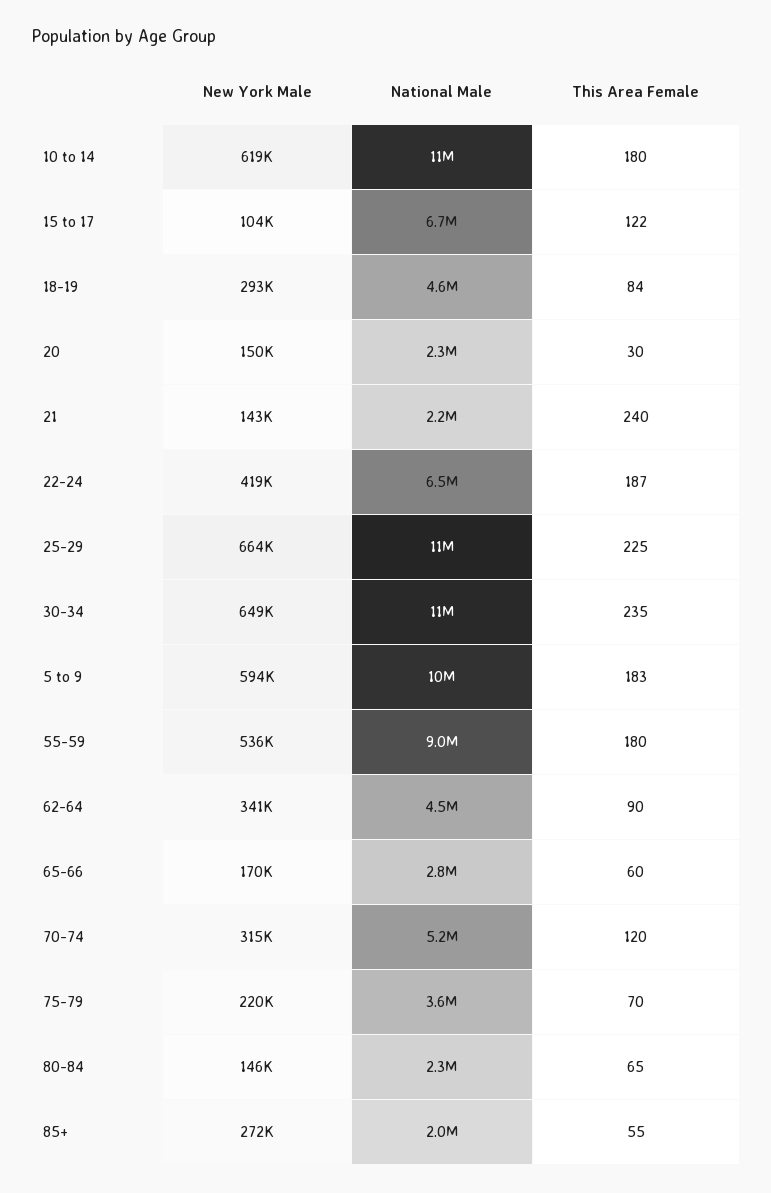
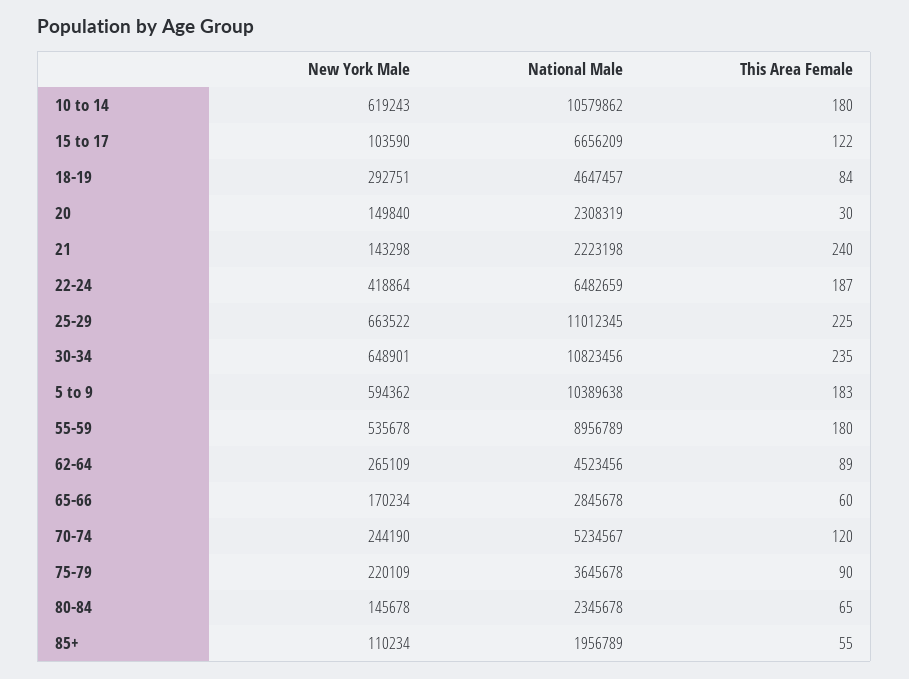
New York Male, 62-64: 341000 -> 265109
This Area Female, 62-64: 90 -> 89
New York Male, 70-74: 315000 -> 244190
This Area Female, 75-79: 70 -> 90
New York Male, 85+: 272000 -> 110234

